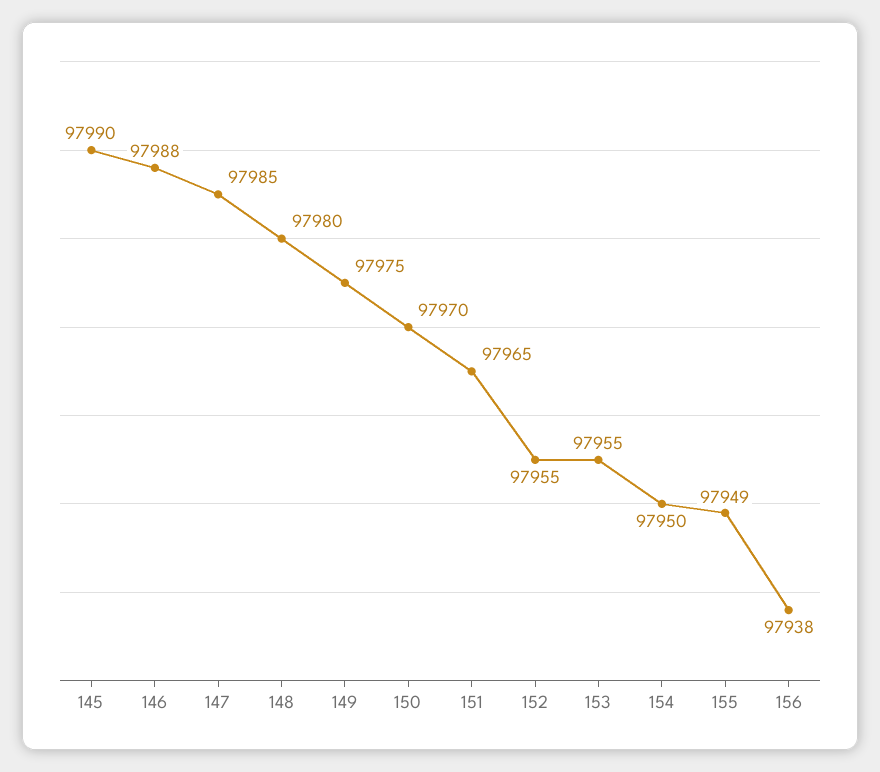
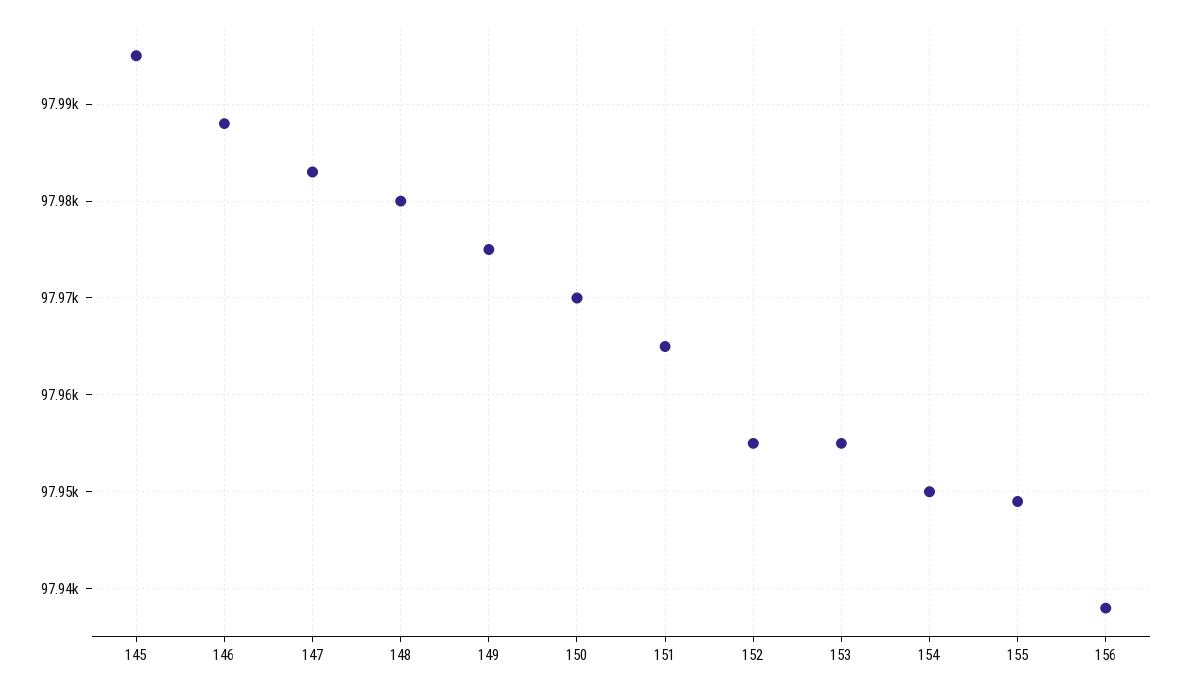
145: 97990 -> 97995
147: 97985 -> 97983

